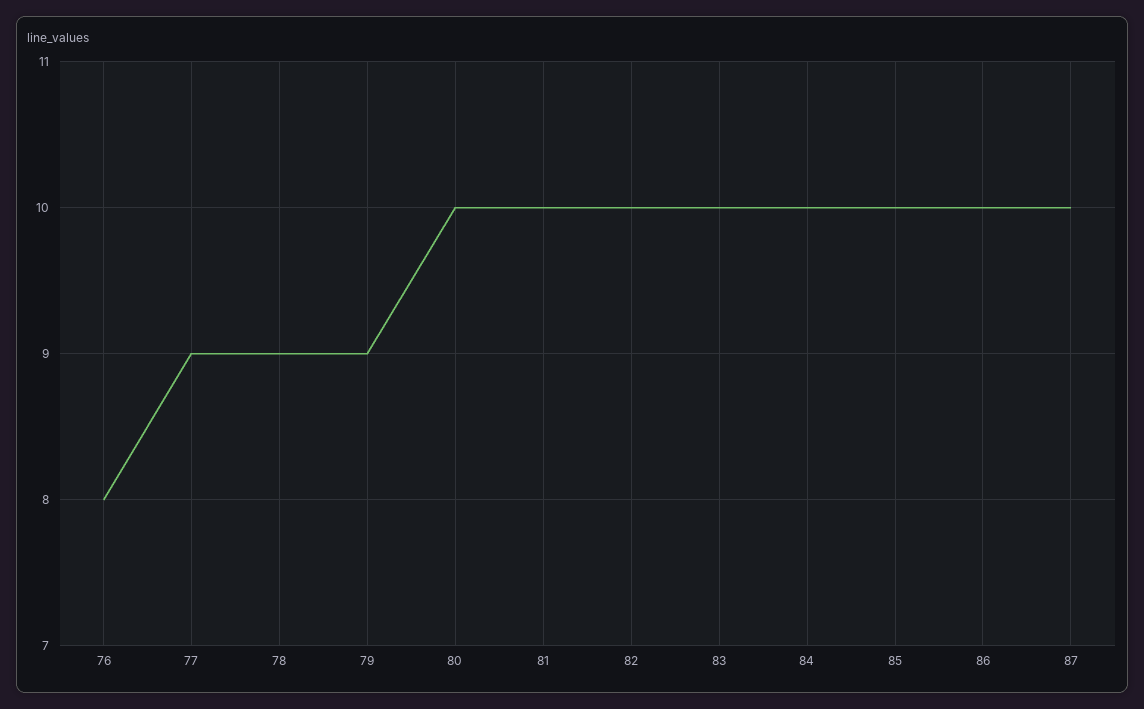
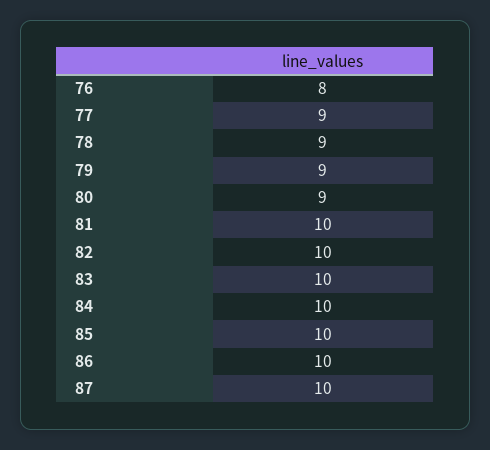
80: 10 -> 9

